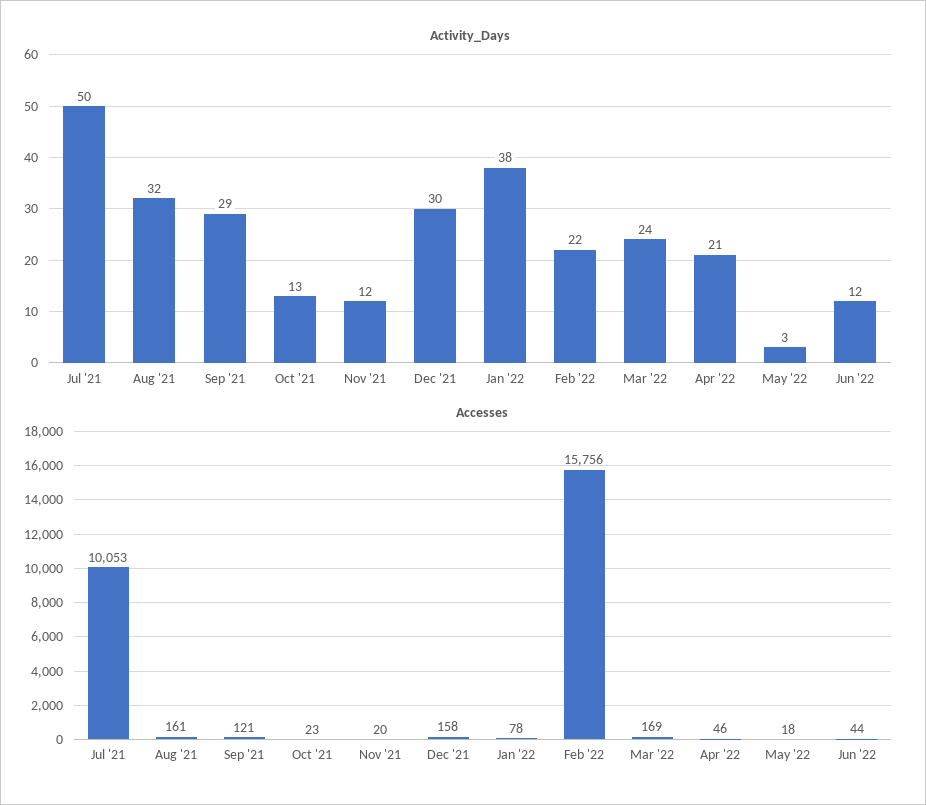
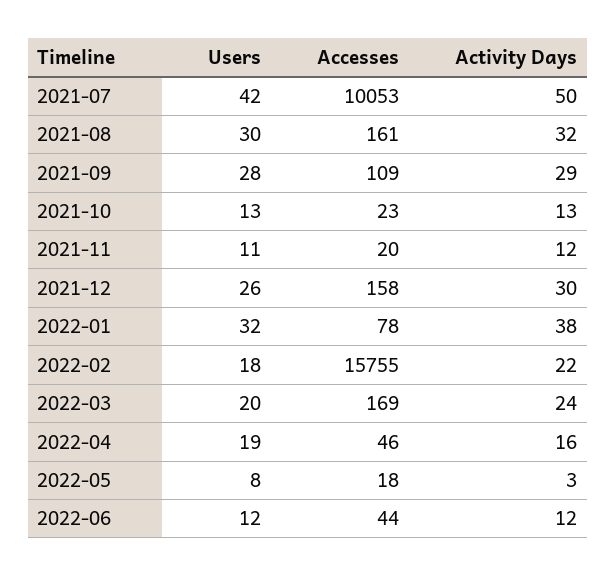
Activity_Days, Apr '22: 21 -> 16
Accesses, Sep '21: 121 -> 109
Accesses, Feb '22: 15756 -> 15755
Users, Jul '21: none -> 42
Users, Aug '21: none -> 30
Users, Sep '21: none -> 28
Users, Oct '21: none -> 13
Users, Nov '21: none -> 11
Users, Dec '21: none -> 26
Users, Jan '22: none -> 32
Users, Feb '22: none -> 18
Users, Mar '22: none -> 20
Users, Apr '22: none -> 19
Users, May '22: none -> 8
Users, Jun '22: none -> 12

